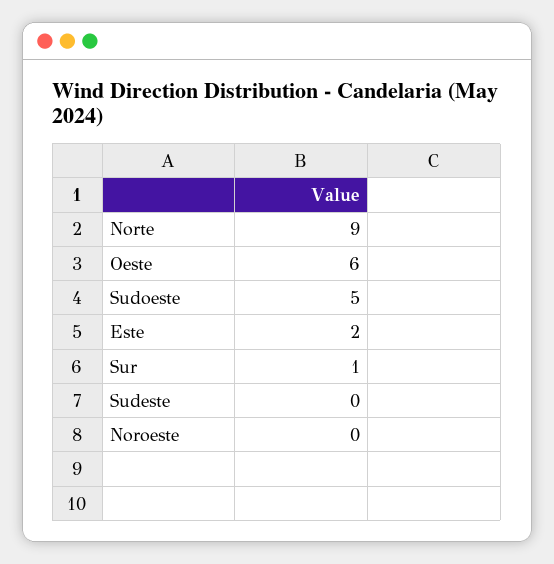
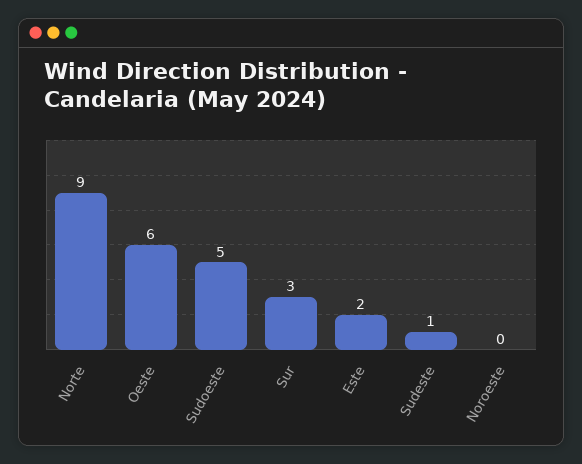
Sur: 1 -> 3
Sudeste: 0 -> 1

